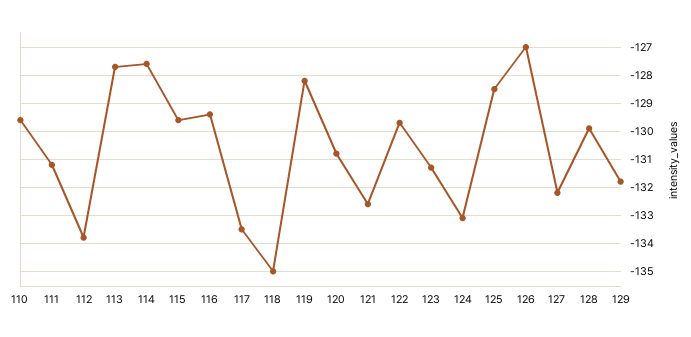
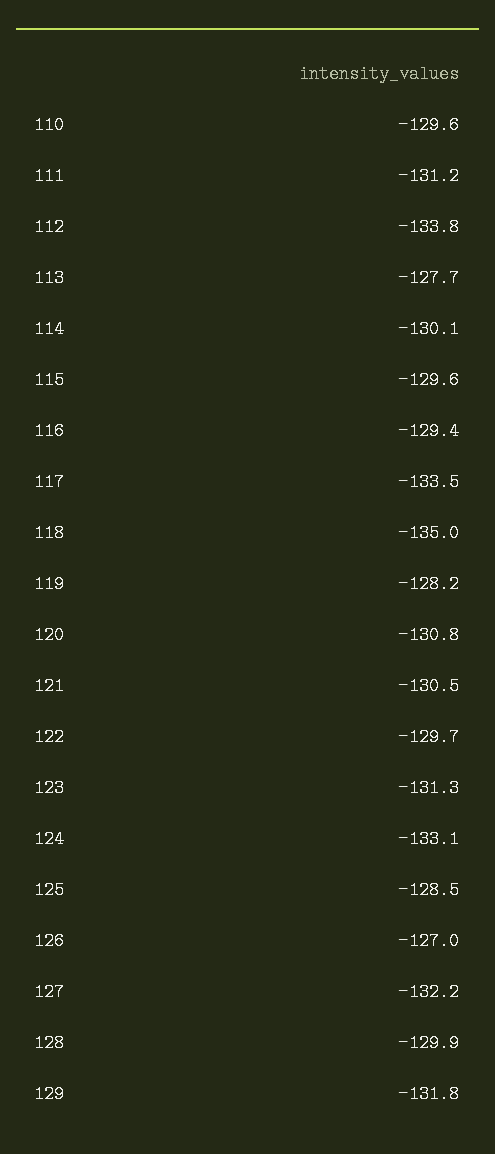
114: -127.5 -> -130.1
121: -132.5 -> -130.5

